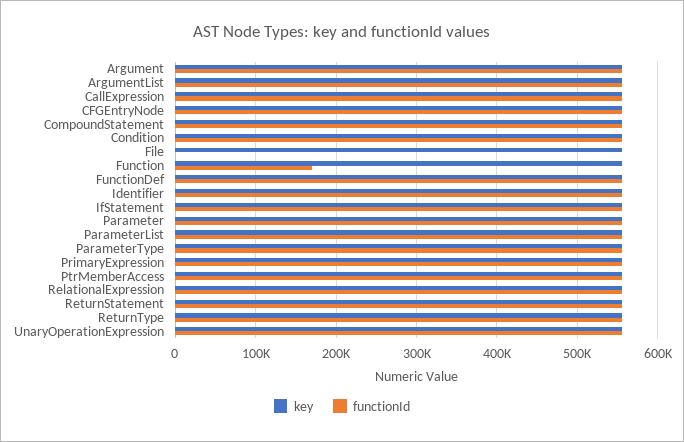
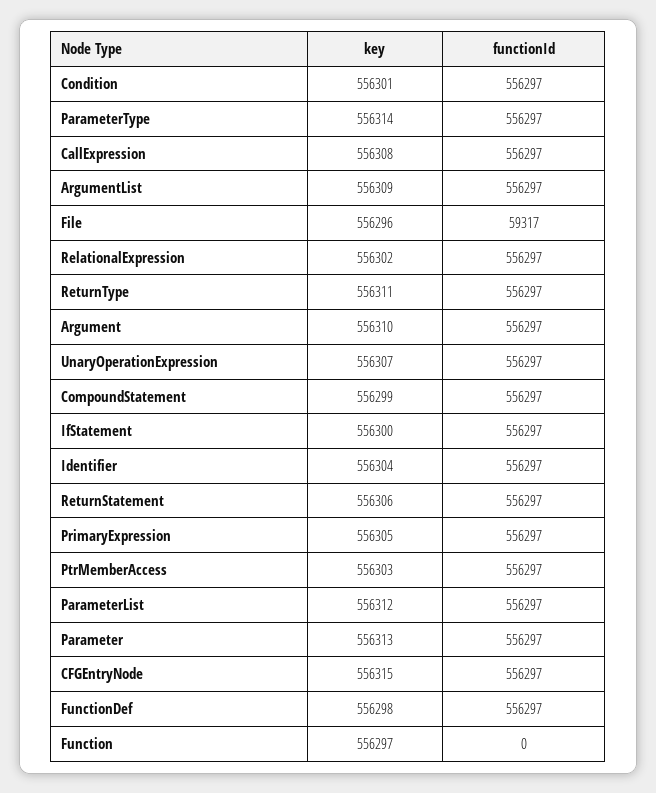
functionId, File: 0 -> 59317
functionId, Function: 170000 -> 0

